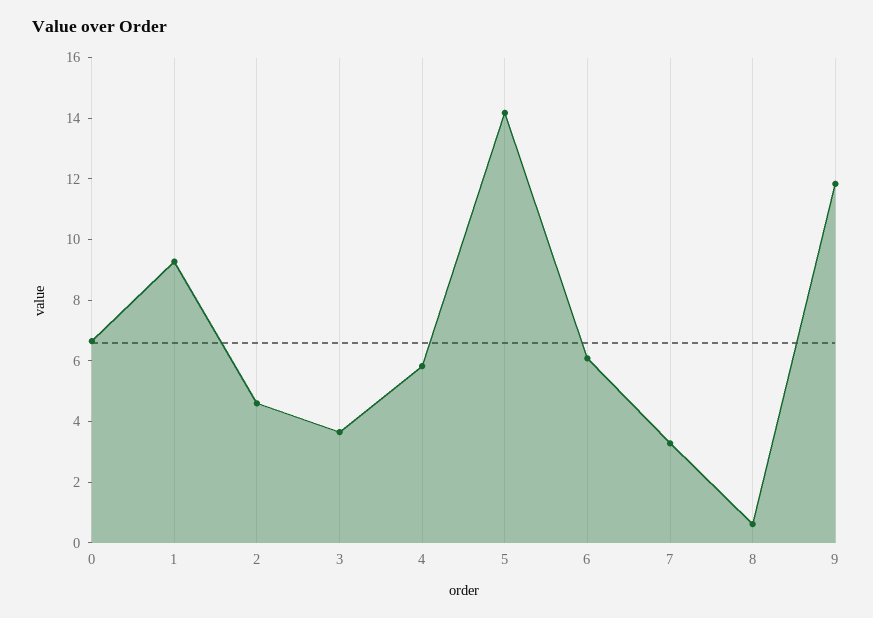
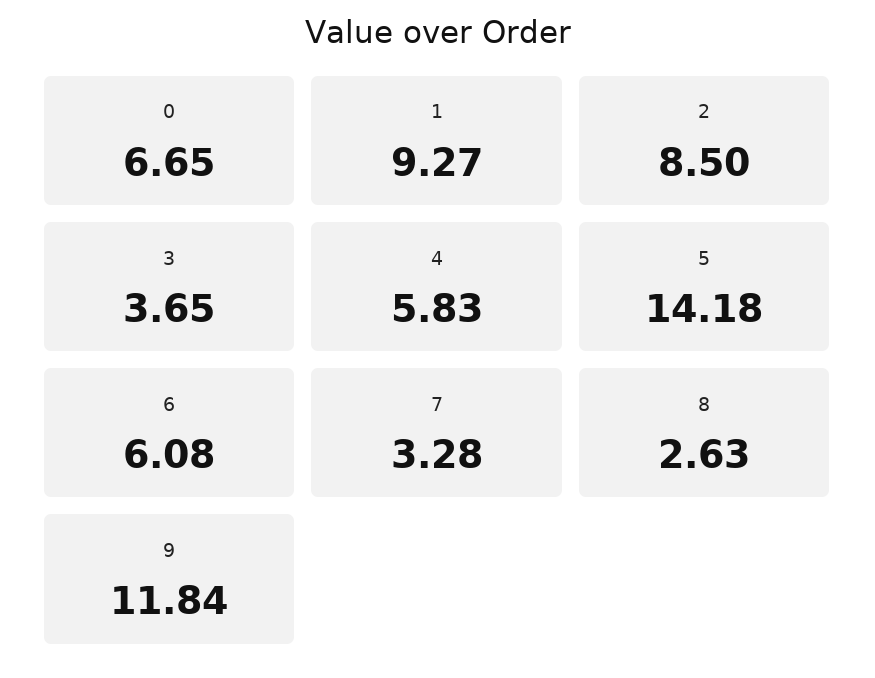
2: 4.5 -> 8.5
8: 0.5 -> 2.63

